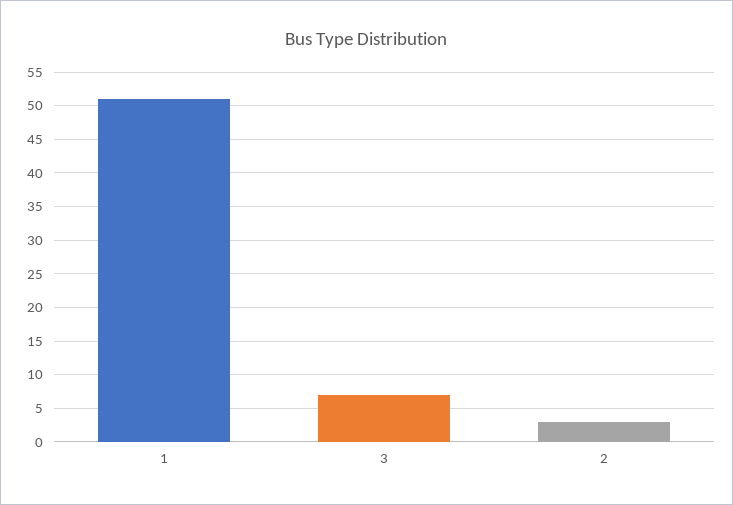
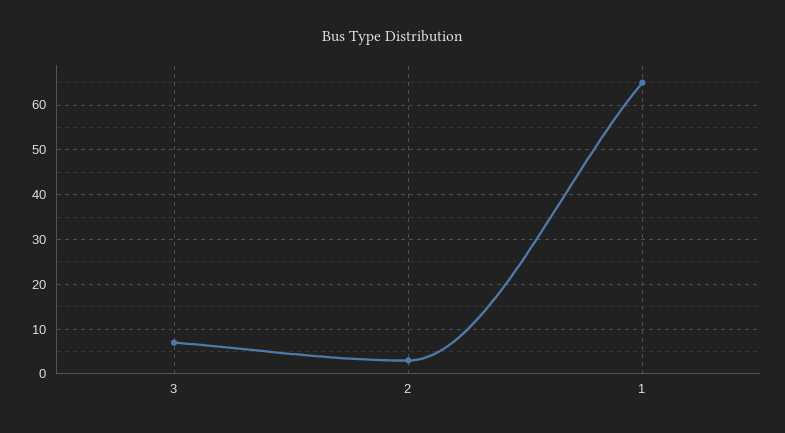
1: 51 -> 65

